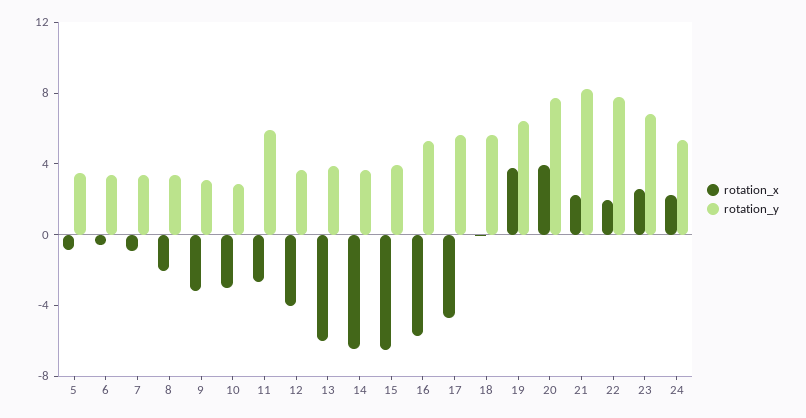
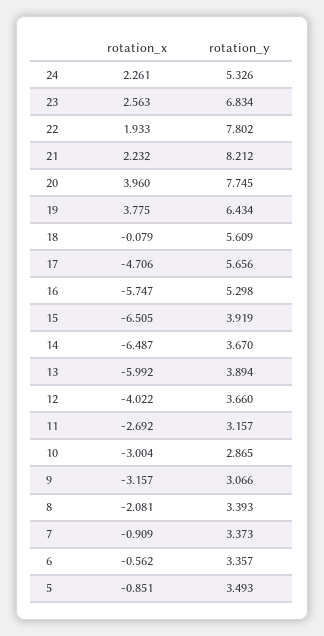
rotation_y, 11: 6 -> 3.157

